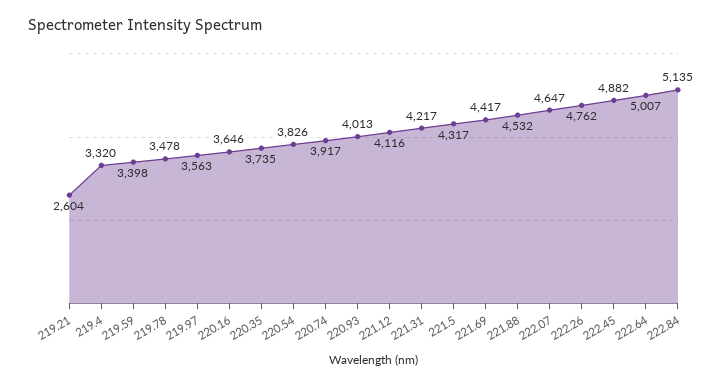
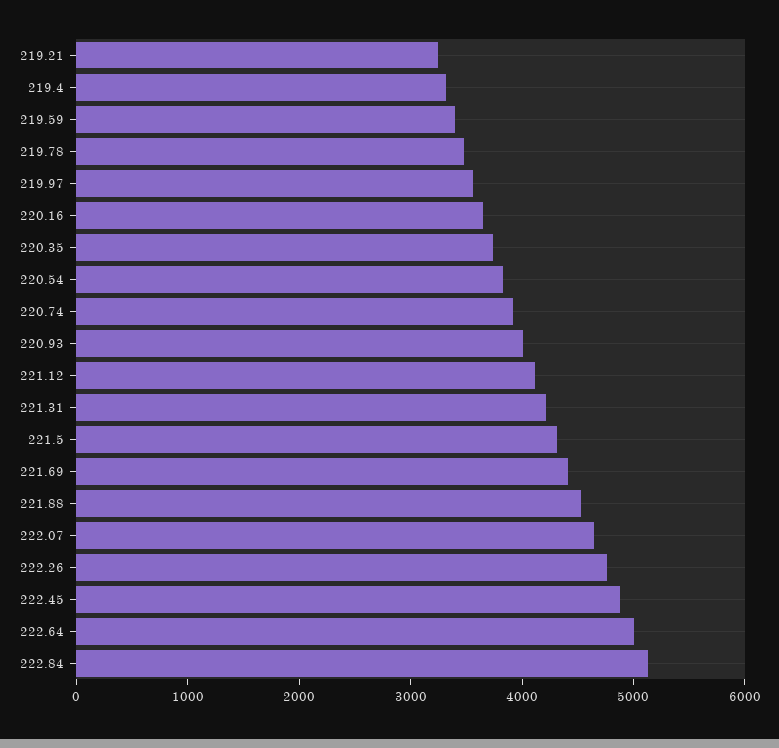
219.21: 2604 -> 3200

